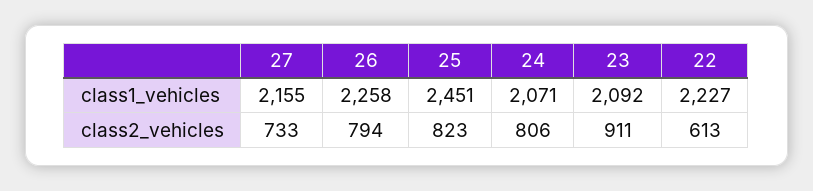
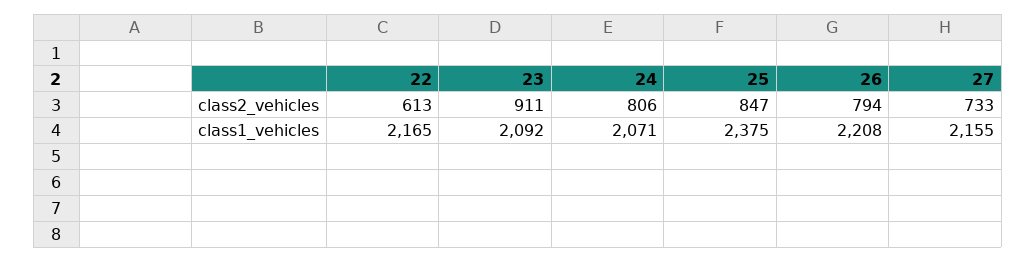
26, class1_vehicles: 2258 -> 2208
25, class1_vehicles: 2451 -> 2375
22, class1_vehicles: 2227 -> 2165
25, class2_vehicles: 823 -> 847

